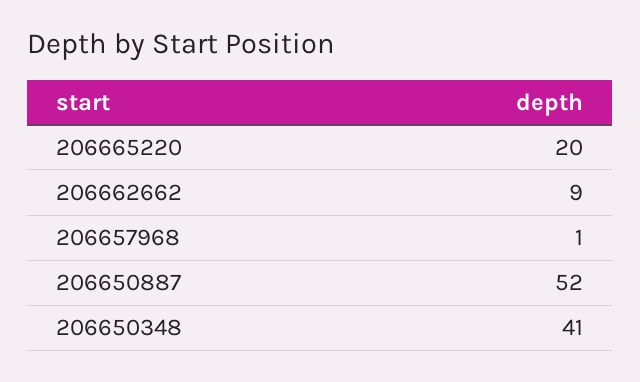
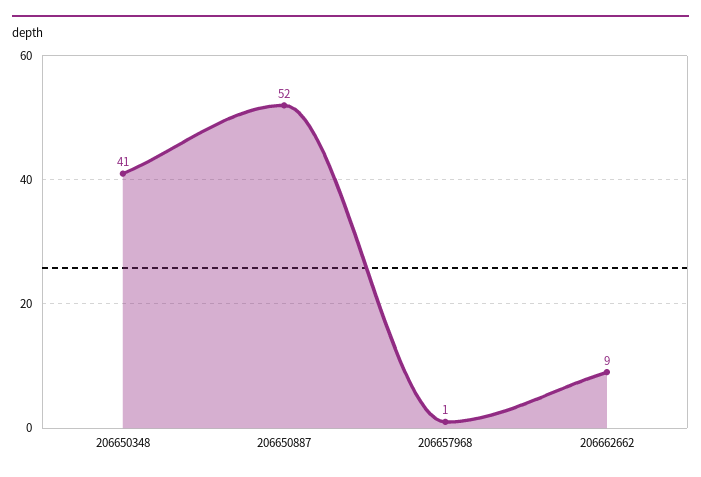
206665220: 20 -> none

